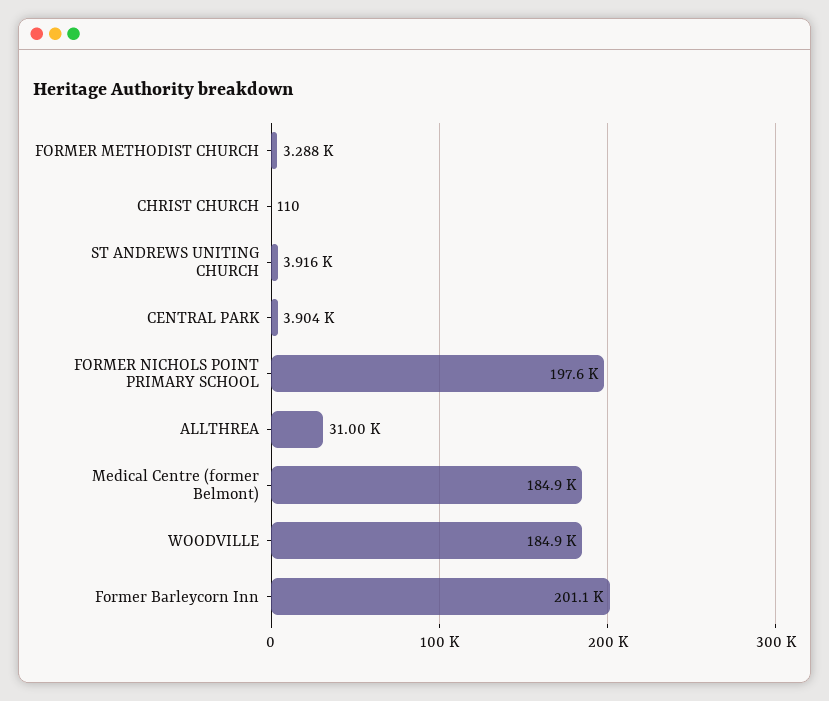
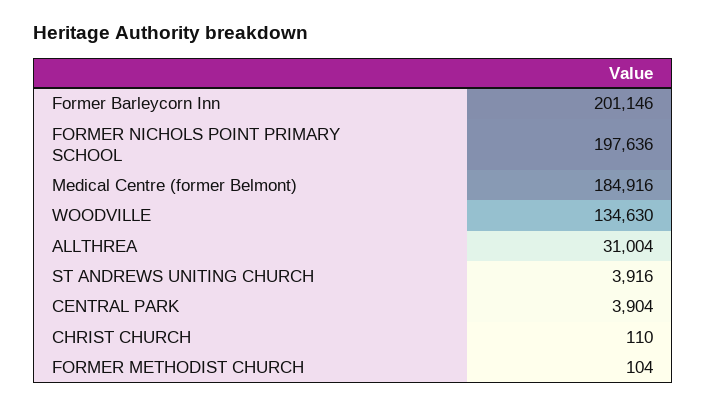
FORMER METHODIST CHURCH: 3288 -> 104
WOODVILLE: 184900 -> 134630

